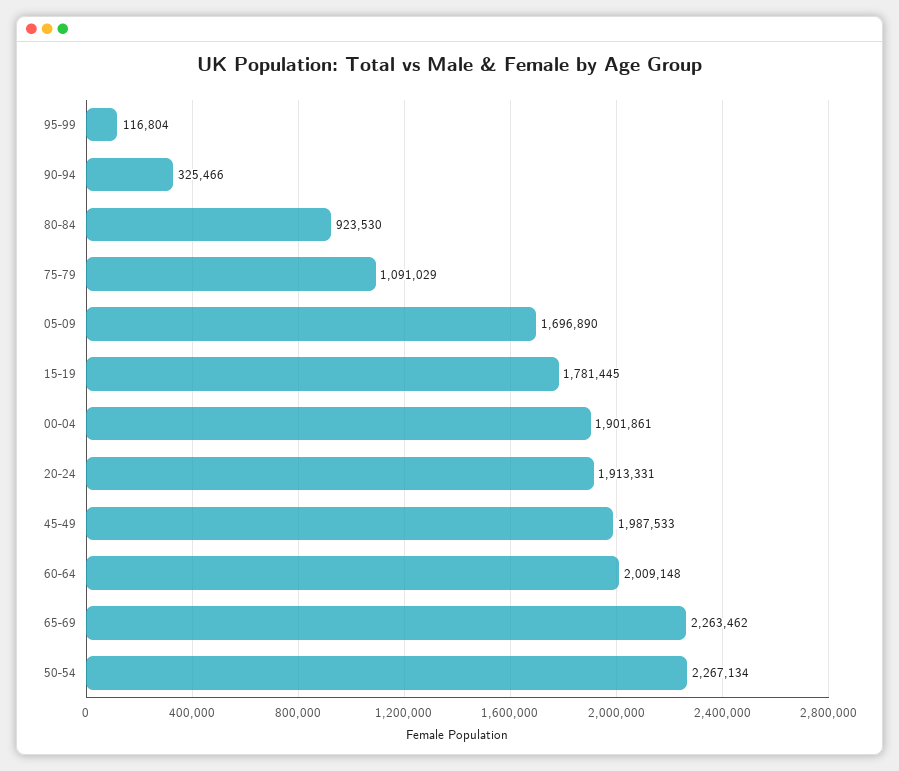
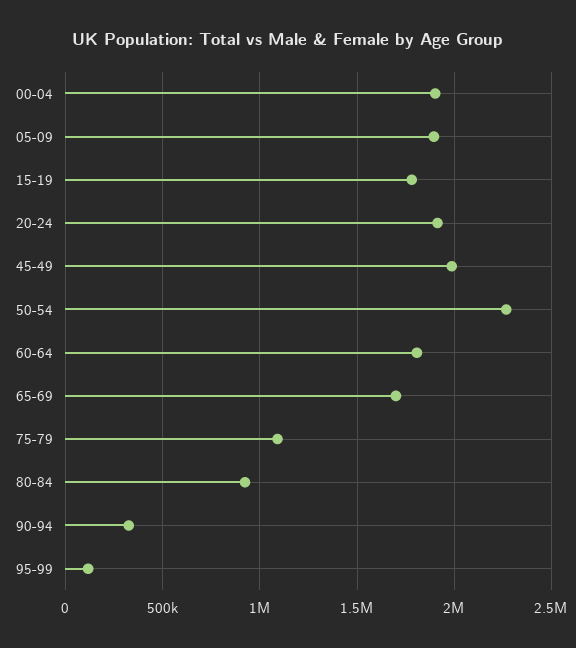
05-09: 1696890 -> 1900000
60-64: 2009148 -> 1800000
65-69: 2263462 -> 1700000

